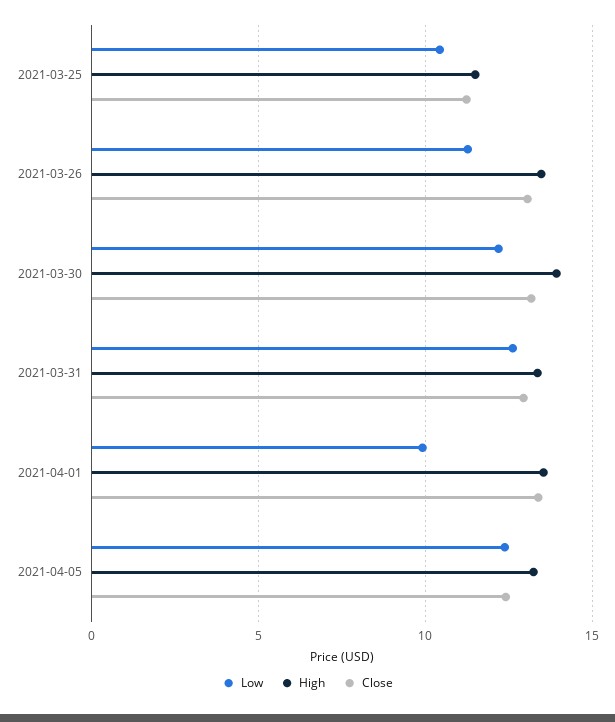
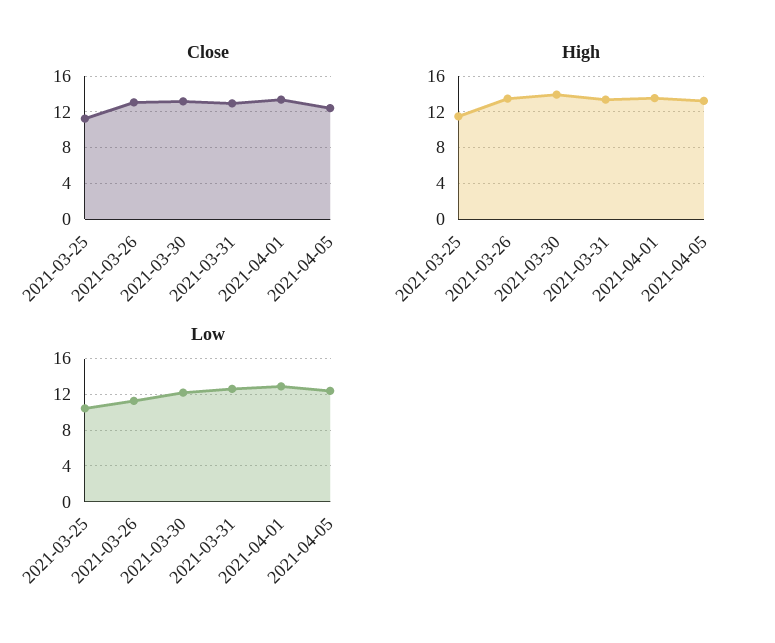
Low, 2021-04-01: 10 -> 13

